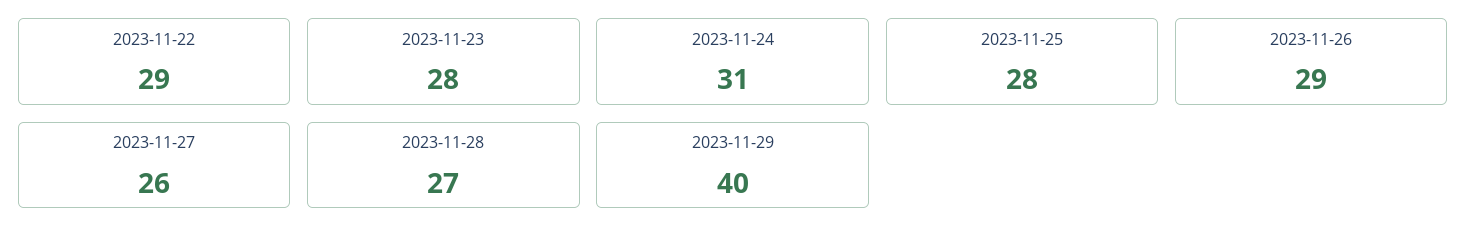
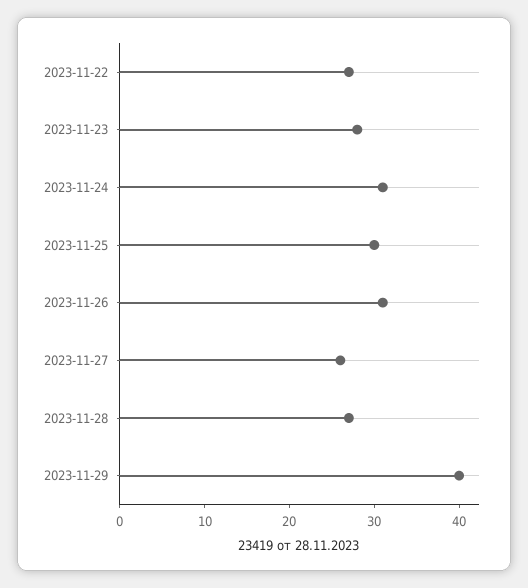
2023-11-22: 29 -> 27
2023-11-25: 28 -> 30
2023-11-26: 29 -> 31

